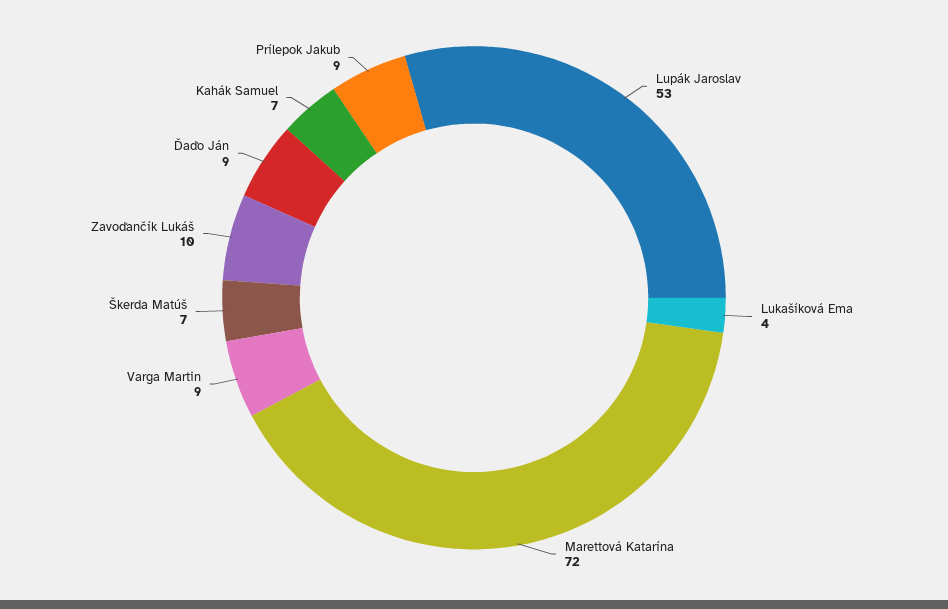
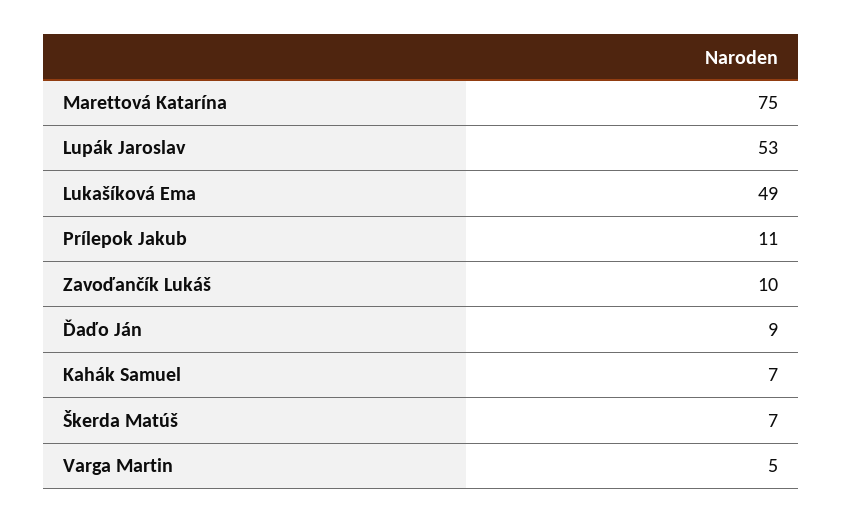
Lukašíková Ema: 4 -> 49
Marettová Katarína: 72 -> 75
Varga Martin: 9 -> 5
Prílepok Jakub: 9 -> 11

